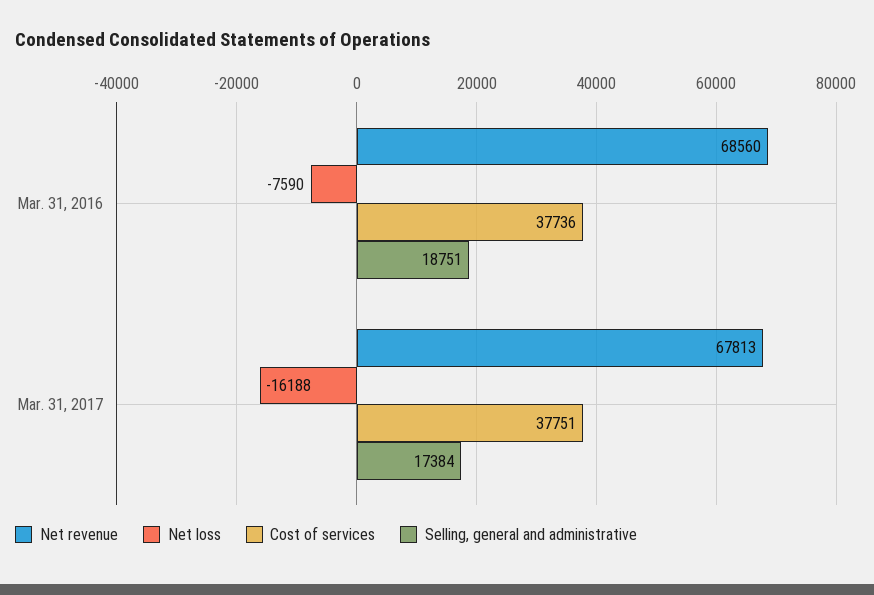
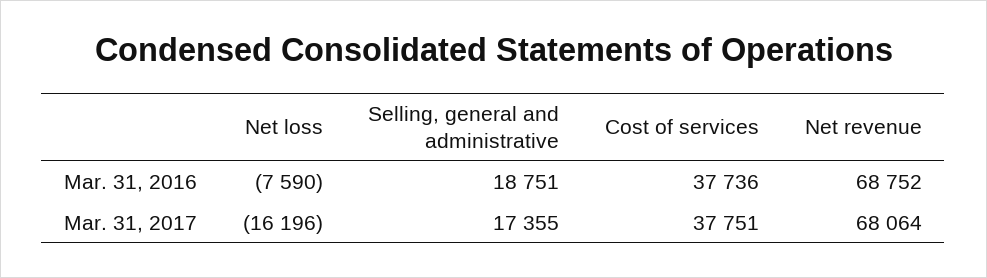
Net revenue, Mar. 31, 2016: 68560 -> 68752
Net revenue, Mar. 31, 2017: 67813 -> 68064
Net loss, Mar. 31, 2017: -16188 -> -16196
Selling, general and administrative, Mar. 31, 2017: 17384 -> 17355

